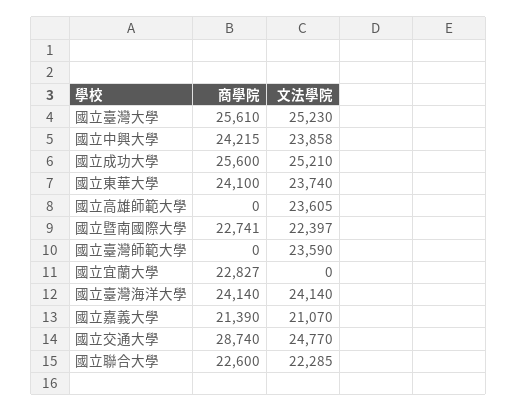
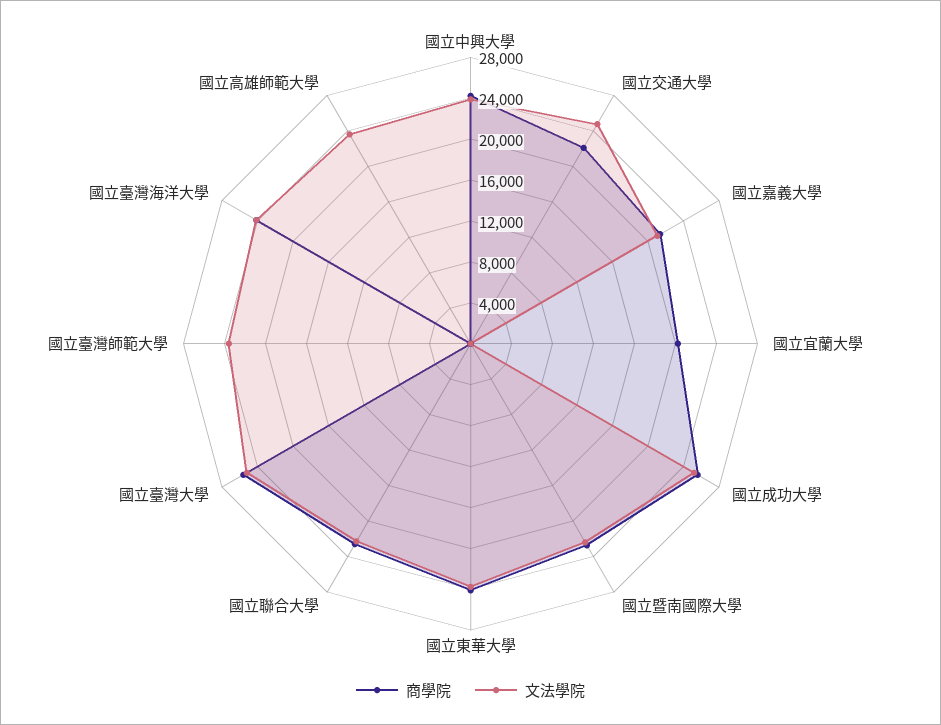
商學院, 國立宜蘭大學: 22827 -> 20000
商學院, 國立交通大學: 28740 -> 22000

